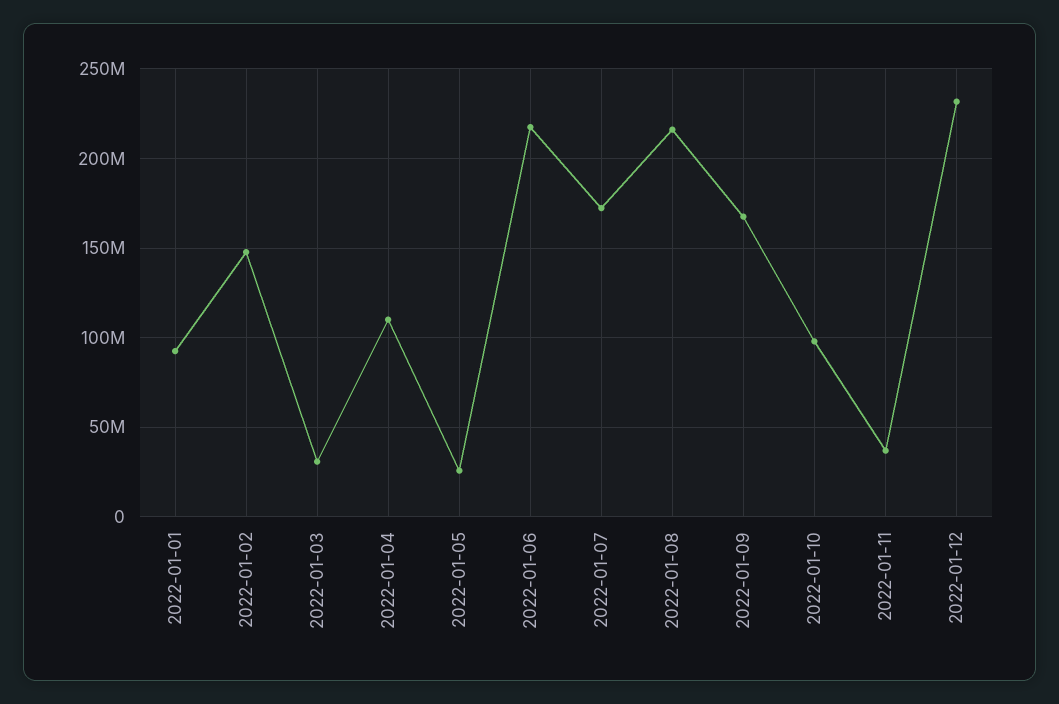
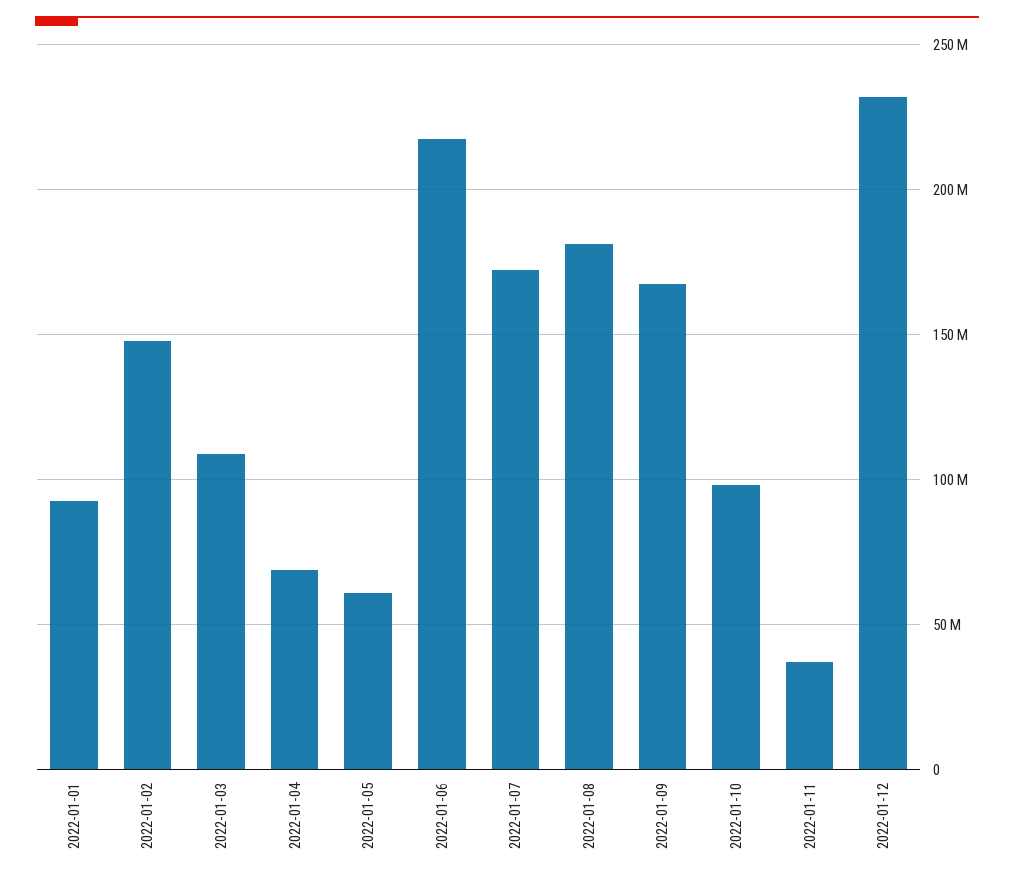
2022-01-03: 30000000 -> 110000000
2022-01-04: 110000000 -> 70000000
2022-01-05: 25000000 -> 60000000
2022-01-08: 215000000 -> 180000000

